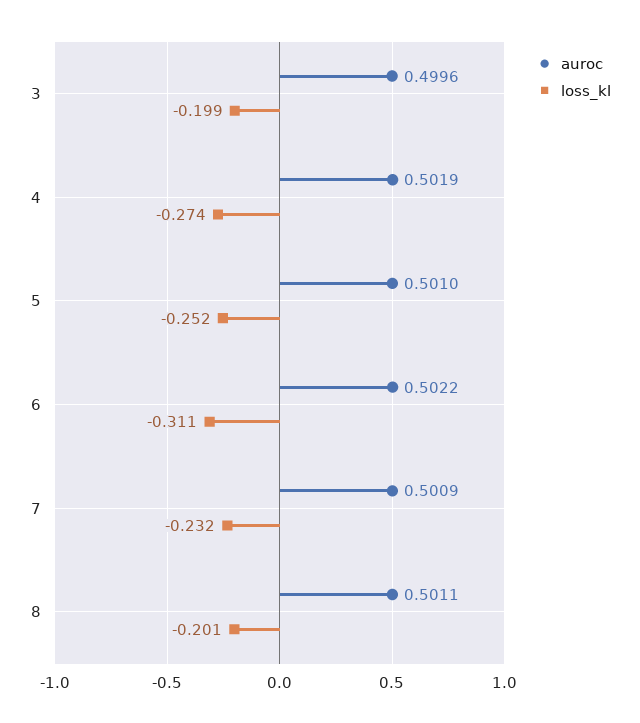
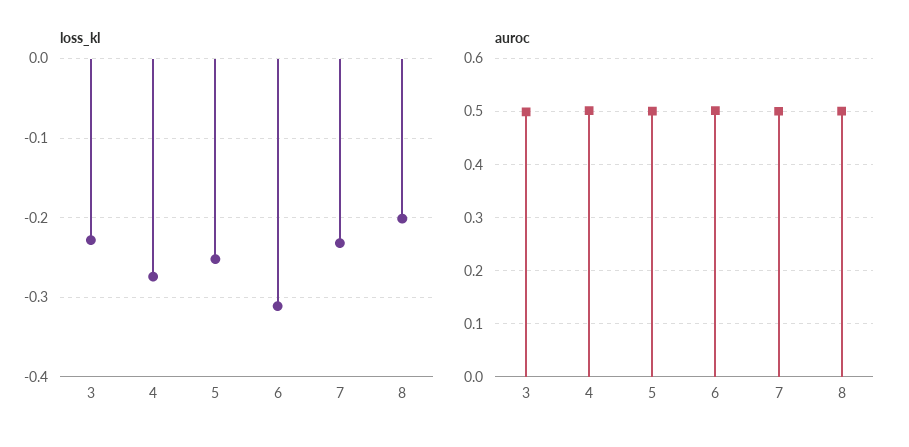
loss_kl, 3: -0.199 -> -0.23

